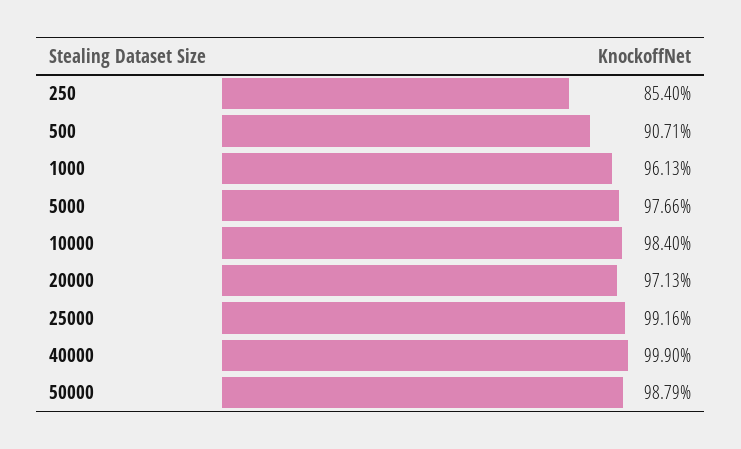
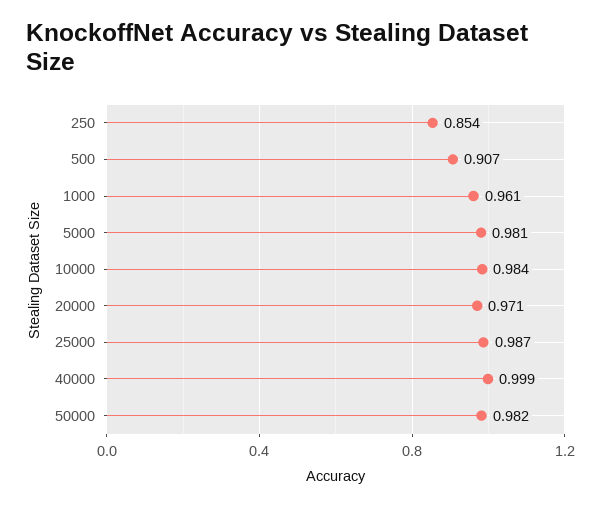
5000: 0.9766 -> 0.981
25000: 0.9916 -> 0.987
50000: 0.9879 -> 0.982

